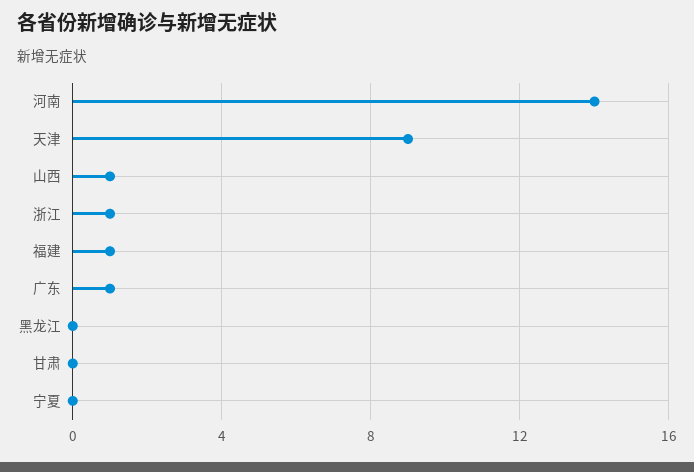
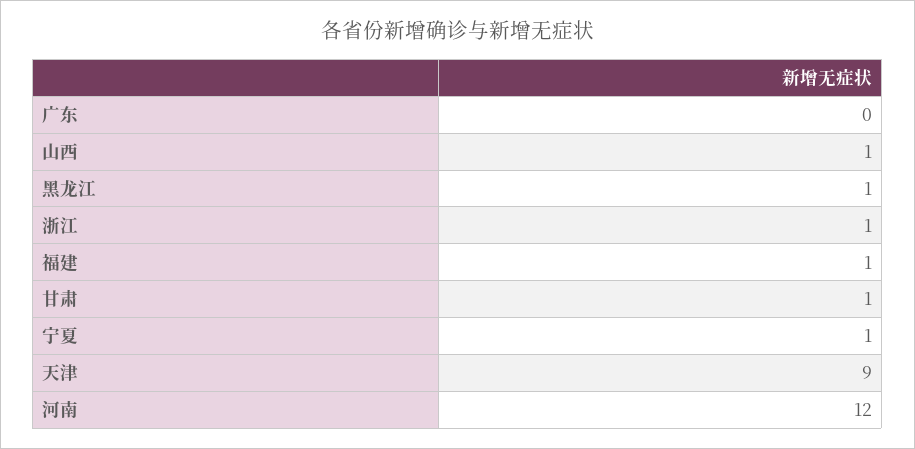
河南: 14 -> 12
广东: 1 -> 0
黑龙江: 0 -> 1
甘肃: 0 -> 1
宁夏: 0 -> 1

